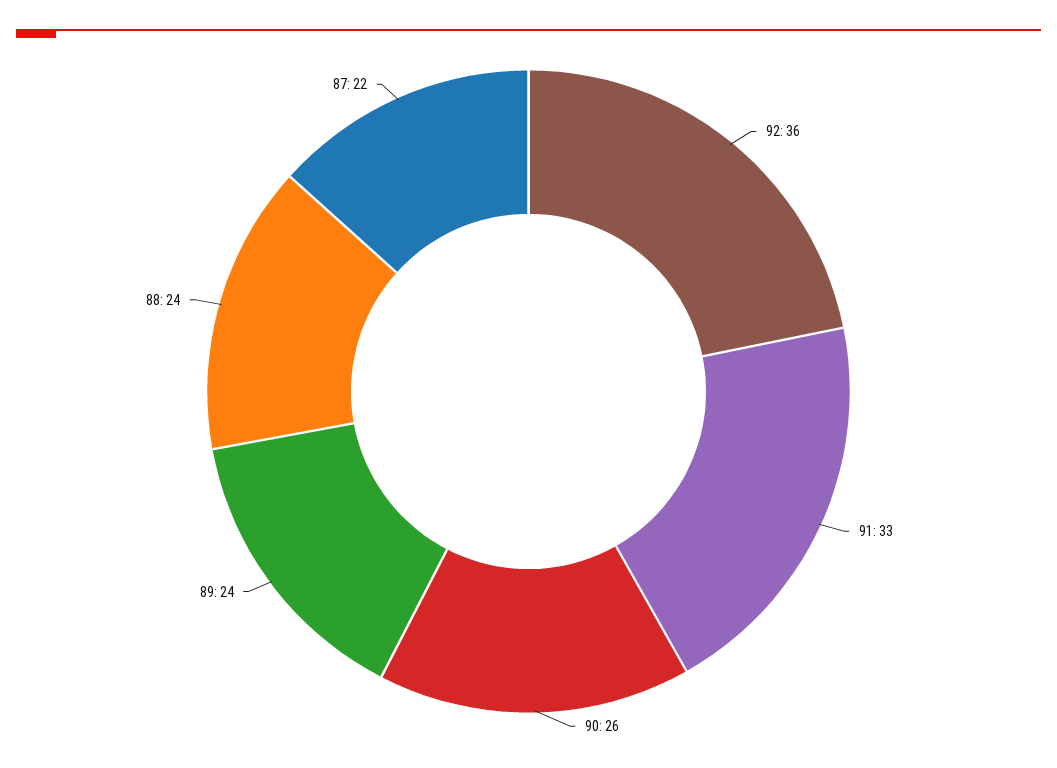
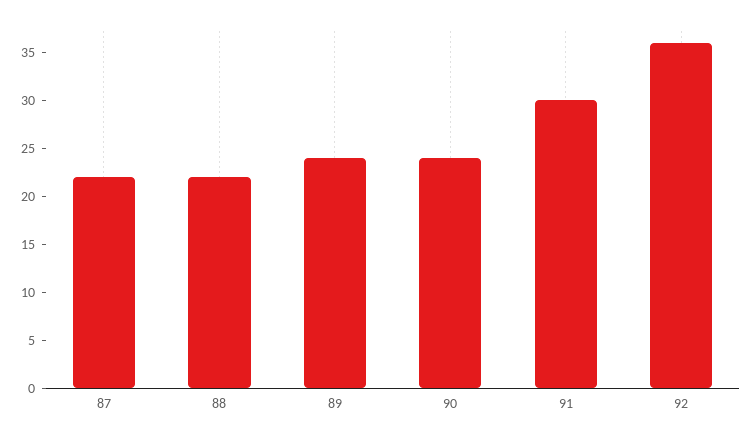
91: 33 -> 30
90: 26 -> 24
88: 24 -> 22

